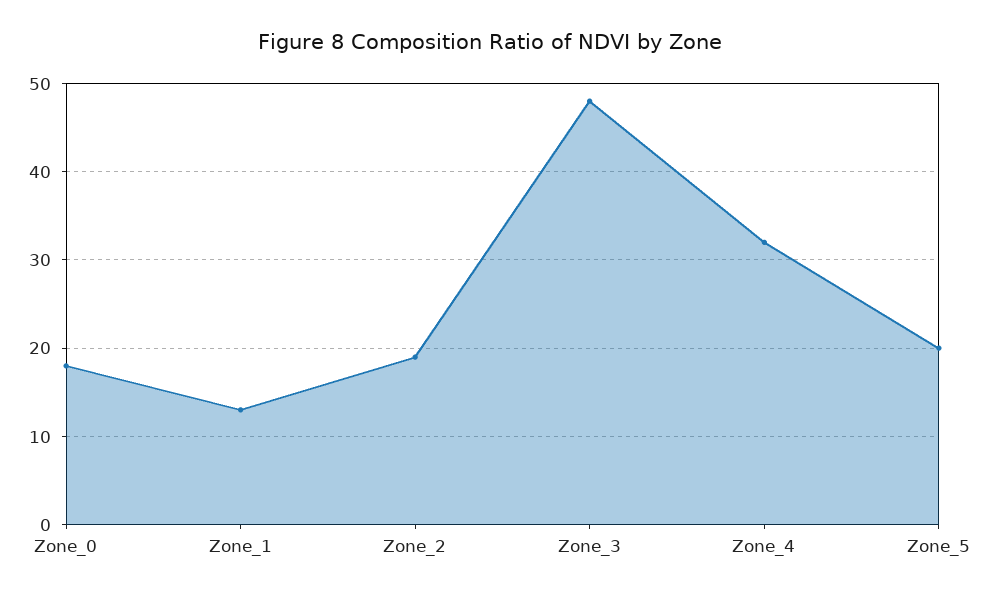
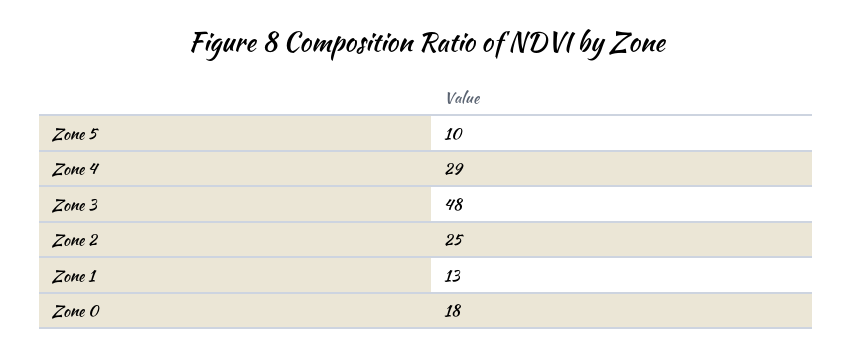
Zone_2: 19 -> 25
Zone_4: 32 -> 29
Zone_5: 20 -> 10

